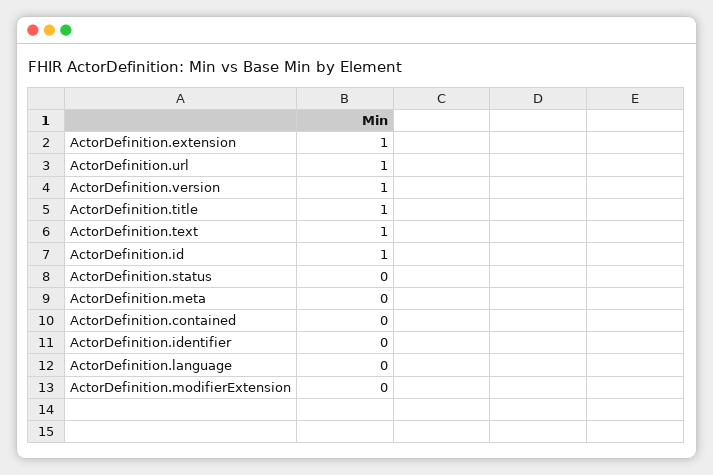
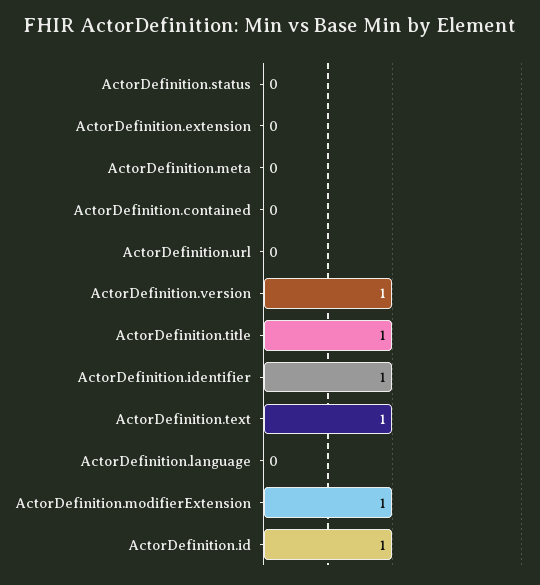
ActorDefinition.extension: 1 -> 0
ActorDefinition.url: 1 -> 0
ActorDefinition.identifier: 0 -> 1
ActorDefinition.modifierExtension: 0 -> 1

